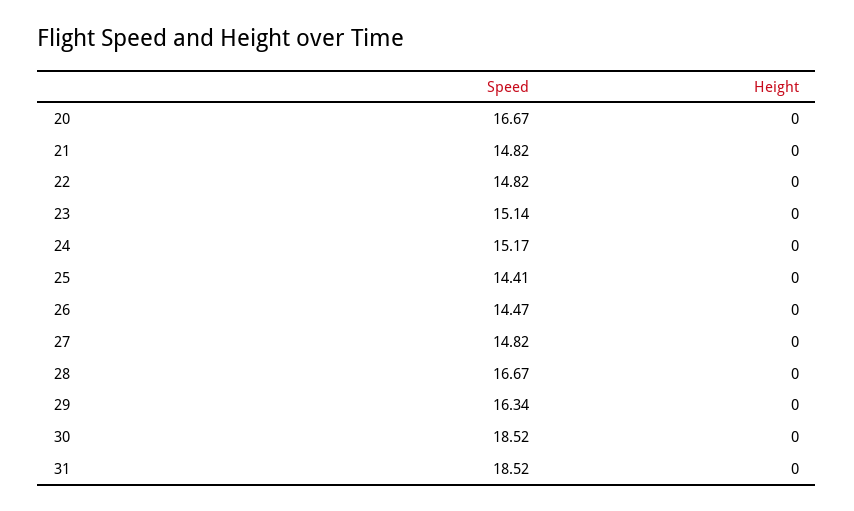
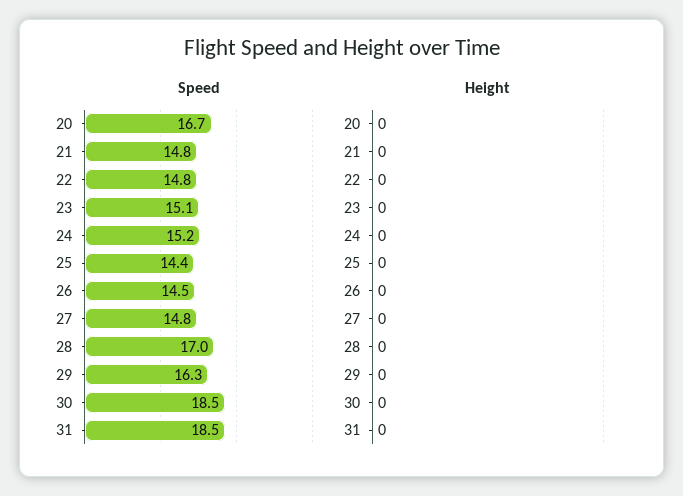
Speed, 28: 16.67 -> 17

